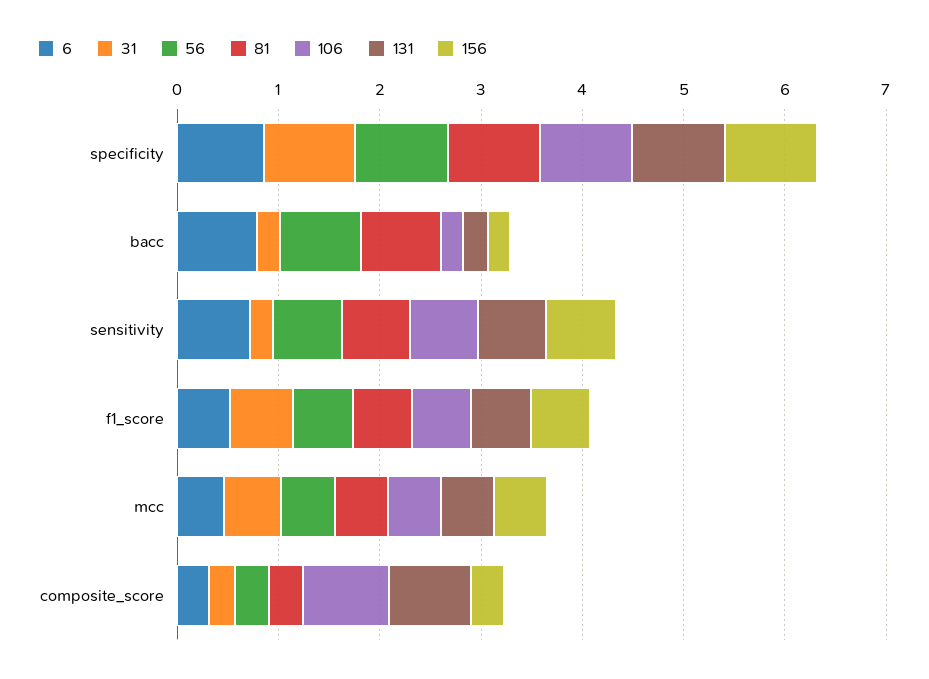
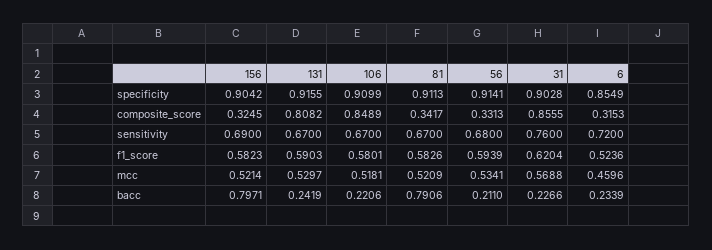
6, bacc: 0.8 -> 0.2339
56, bacc: 0.8 -> 0.211
156, bacc: 0.2 -> 0.7971
31, sensitivity: 0.2 -> 0.76
31, composite_score: 0.2 -> 0.8555

